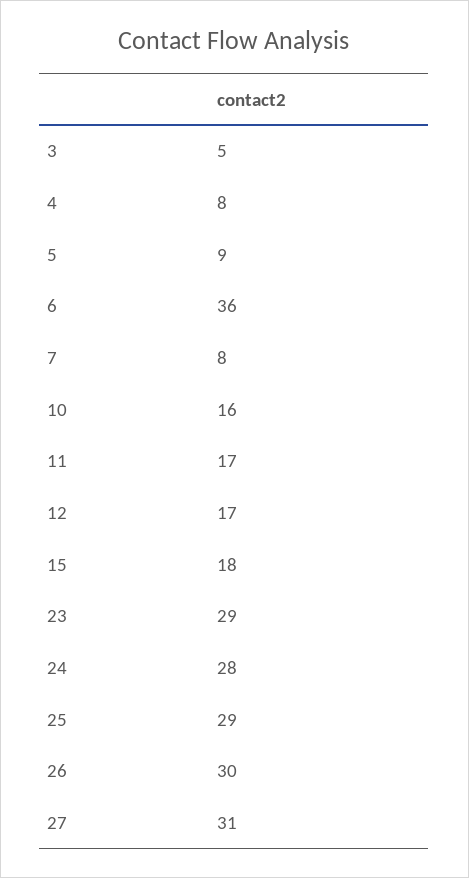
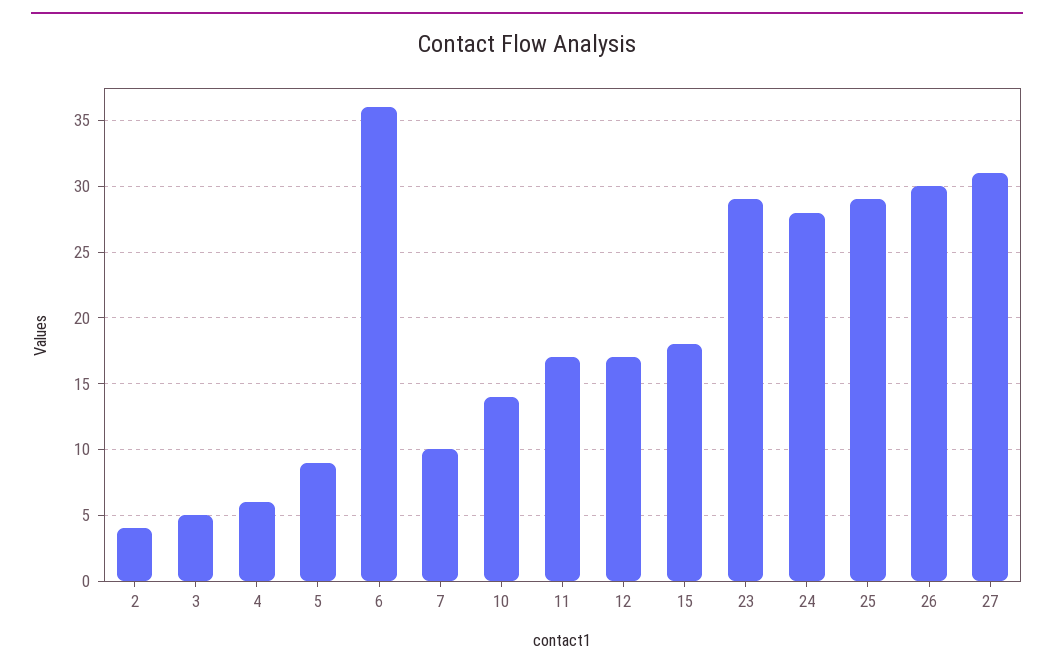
4: 8 -> 6
7: 8 -> 10
10: 16 -> 14
2: none -> 4

